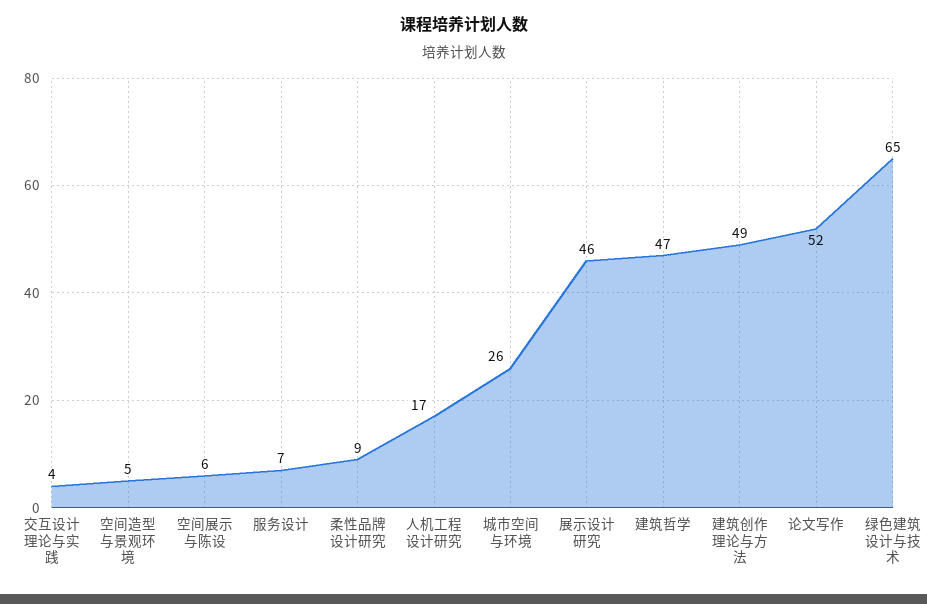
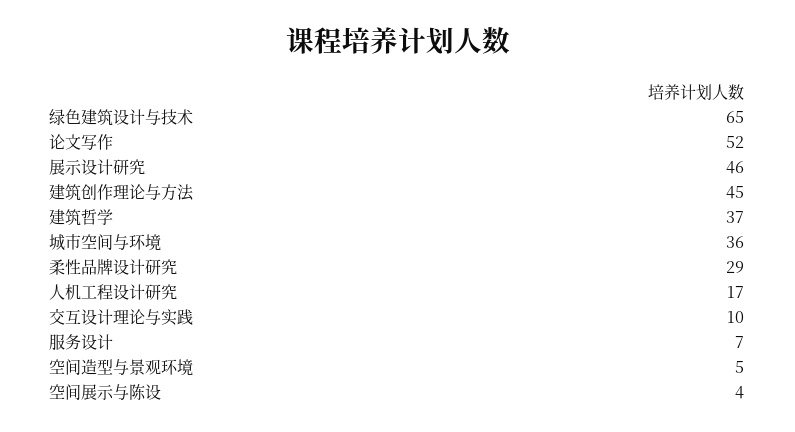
交互设计理论与实践: 4 -> 10
空间展示与陈设: 6 -> 4
柔性品牌设计研究: 9 -> 29
城市空间与环境: 26 -> 36
建筑哲学: 47 -> 37
建筑创作理论与方法: 49 -> 45

